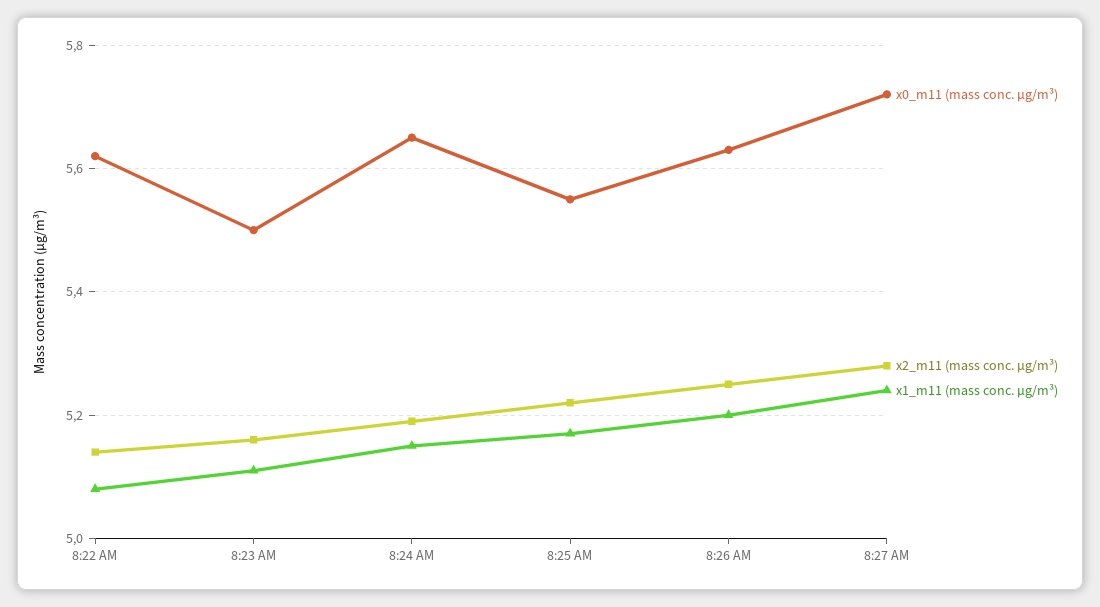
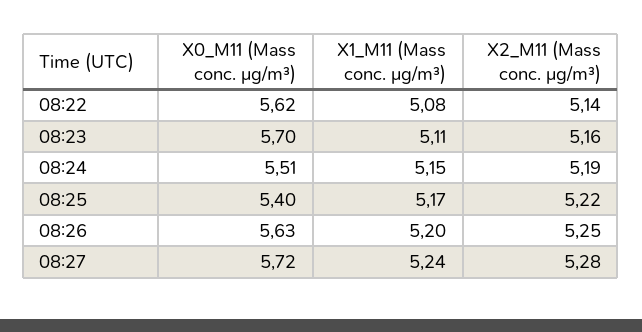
x0_m11 (mass conc. μg/m³), 8:23 AM: 5.5 -> 5.7
x0_m11 (mass conc. μg/m³), 8:24 AM: 5.65 -> 5.51
x0_m11 (mass conc. μg/m³), 8:25 AM: 5.55 -> 5.4

